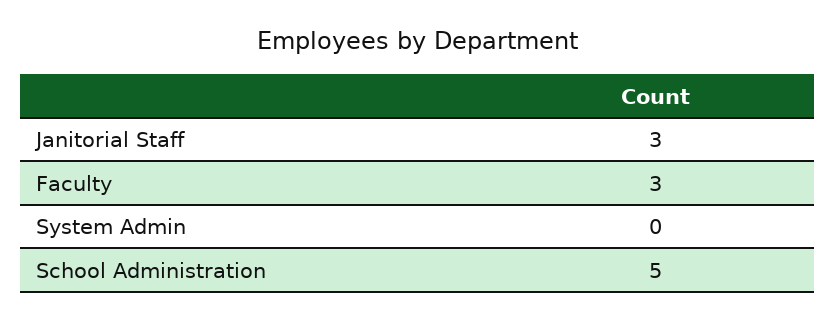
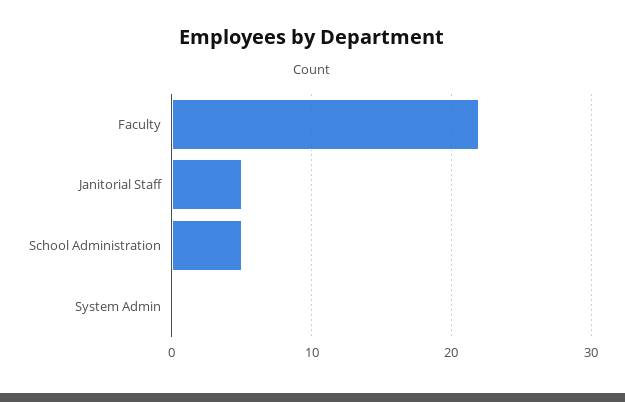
Janitorial Staff: 3 -> 5
Faculty: 3 -> 22

